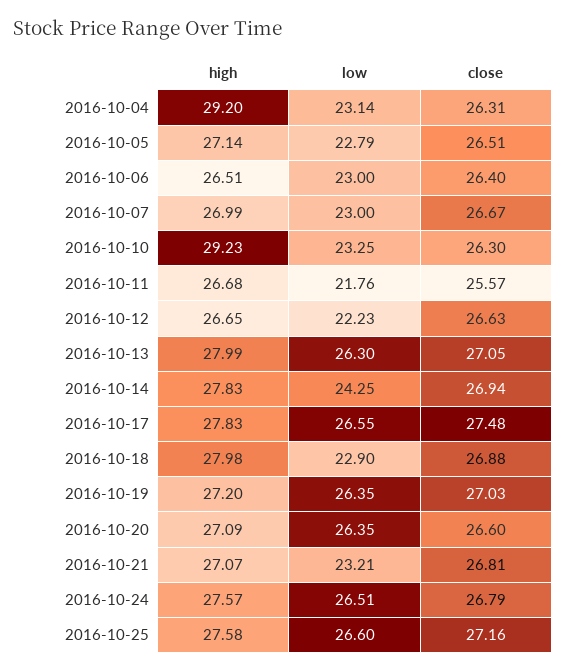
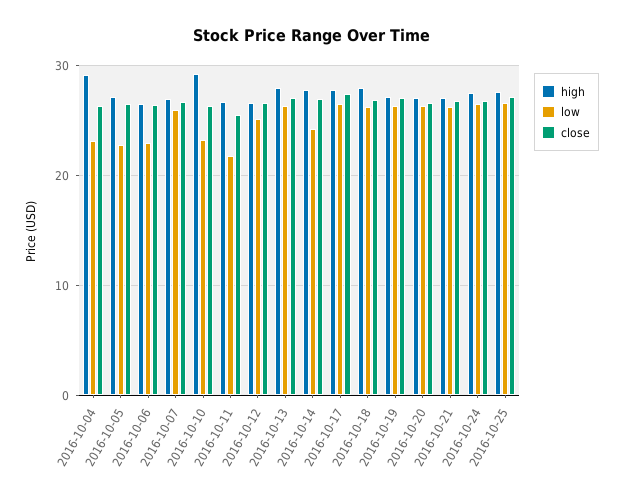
low, 2016-10-07: 23 -> 26
low, 2016-10-12: 22.23 -> 25
low, 2016-10-18: 22.9 -> 26
low, 2016-10-21: 23.21 -> 26

